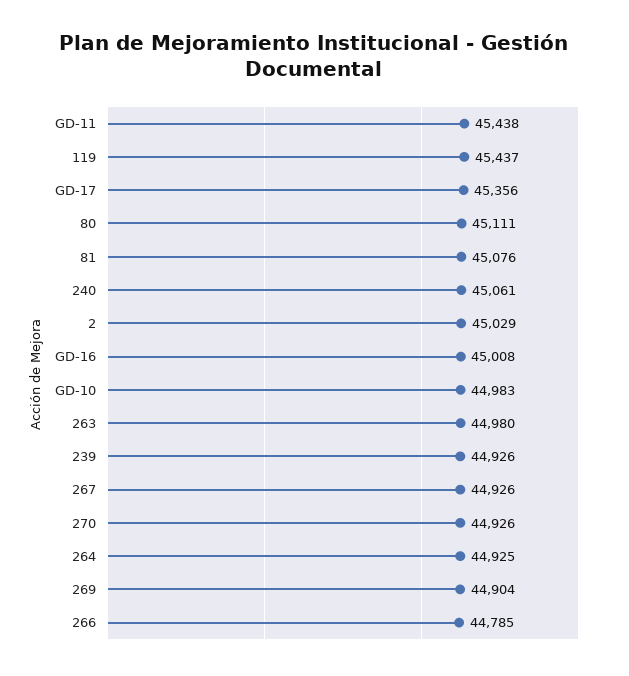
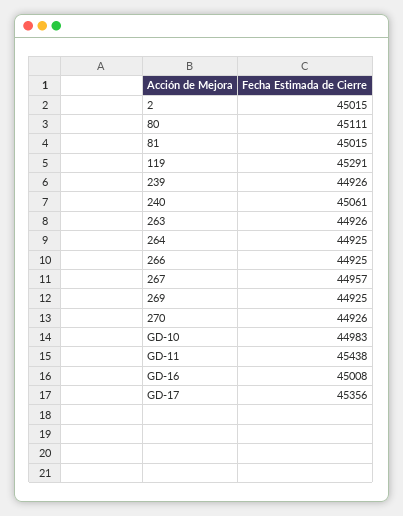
119: 45437 -> 45291
81: 45076 -> 45015
2: 45029 -> 45015
263: 44980 -> 44926
267: 44926 -> 44957
269: 44904 -> 44925
266: 44785 -> 44925

